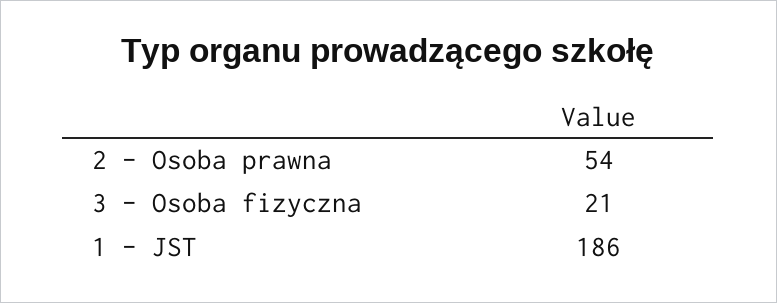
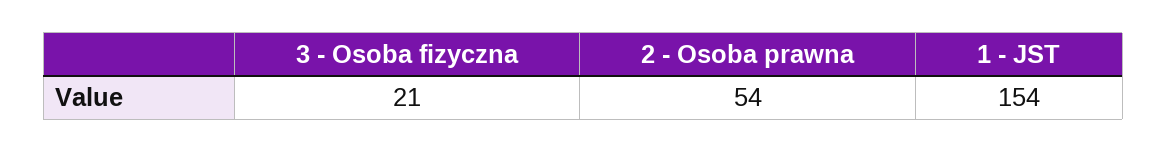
1 - JST: 186 -> 154

